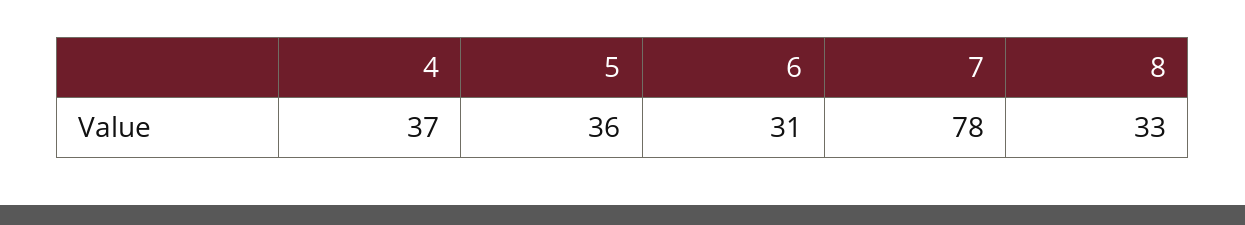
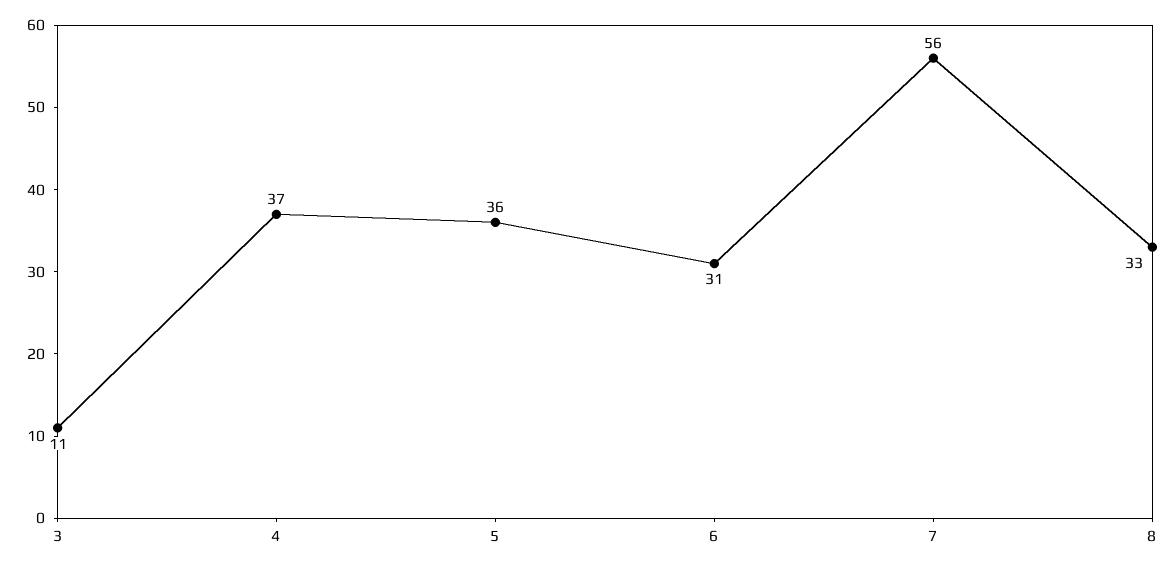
7: 78 -> 56
3: none -> 11

